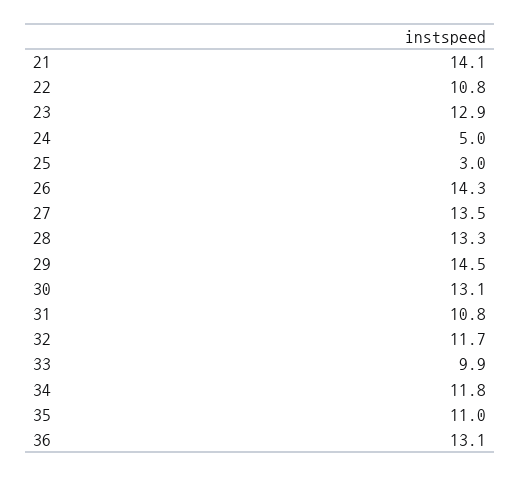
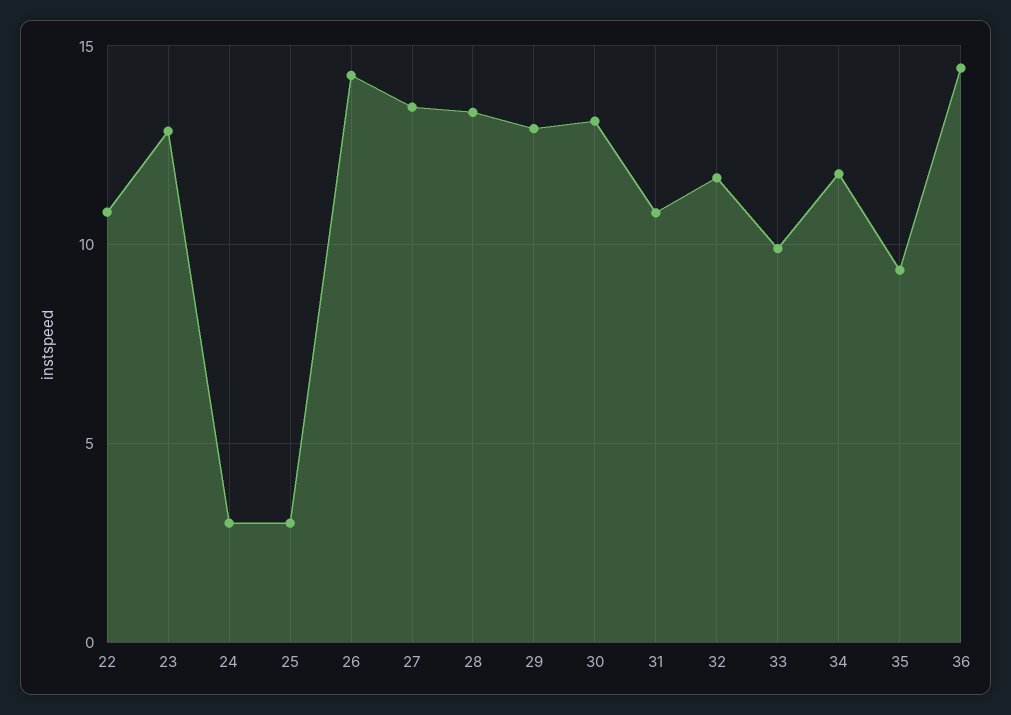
21: 14.1 -> none
24: 5 -> 3
29: 14.5 -> 13
35: 11 -> 9.5
36: 13.1 -> 14.5

